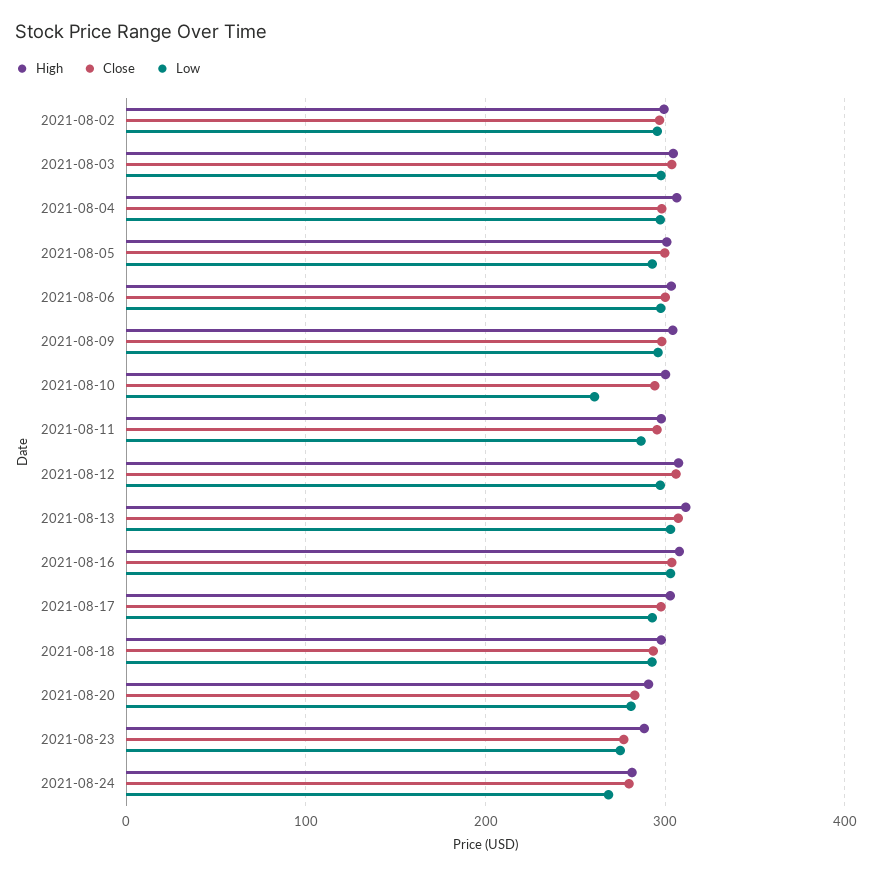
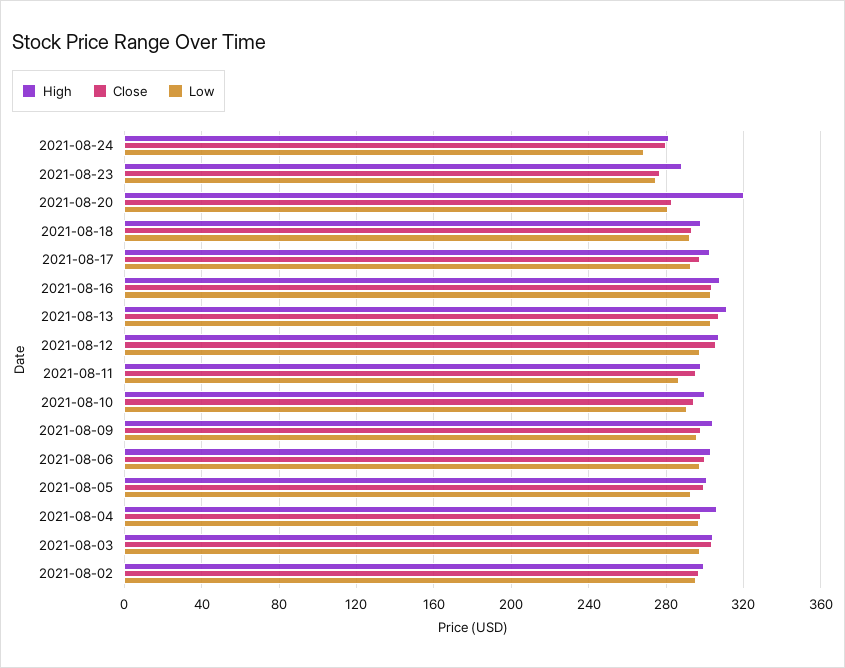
Low, 2021-08-10: 260 -> 290
High, 2021-08-20: 290 -> 320

